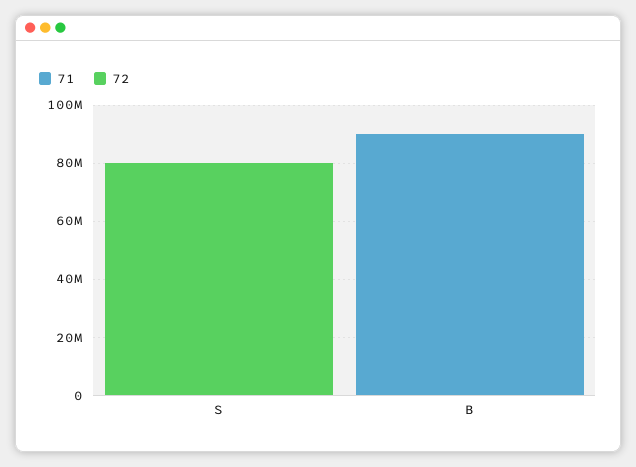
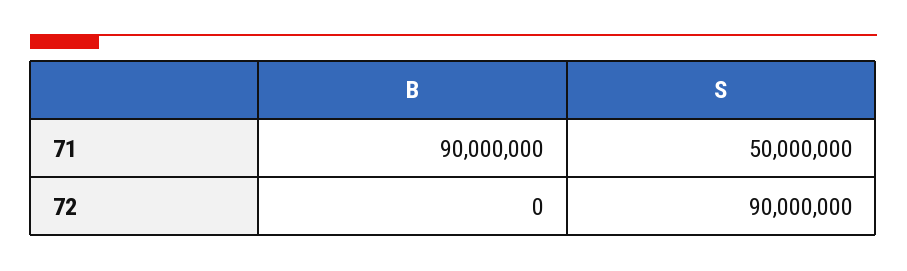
71, S: 0 -> 50000000
72, S: 80000000 -> 90000000

